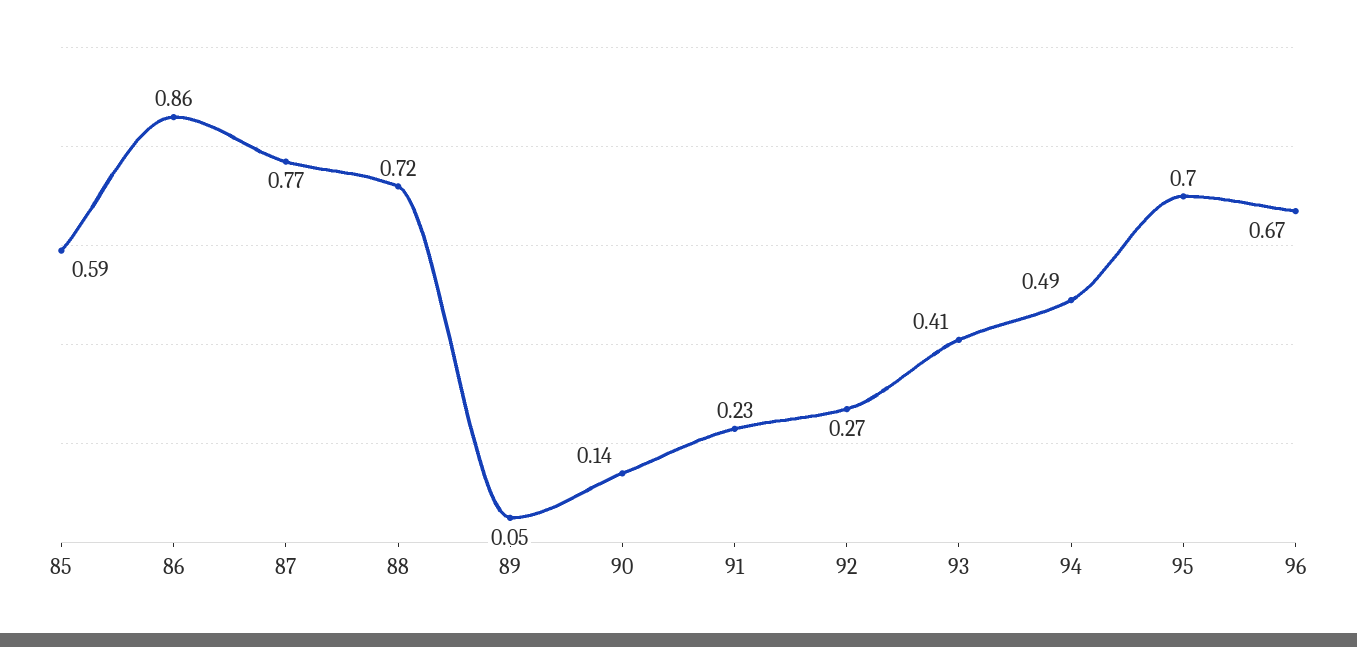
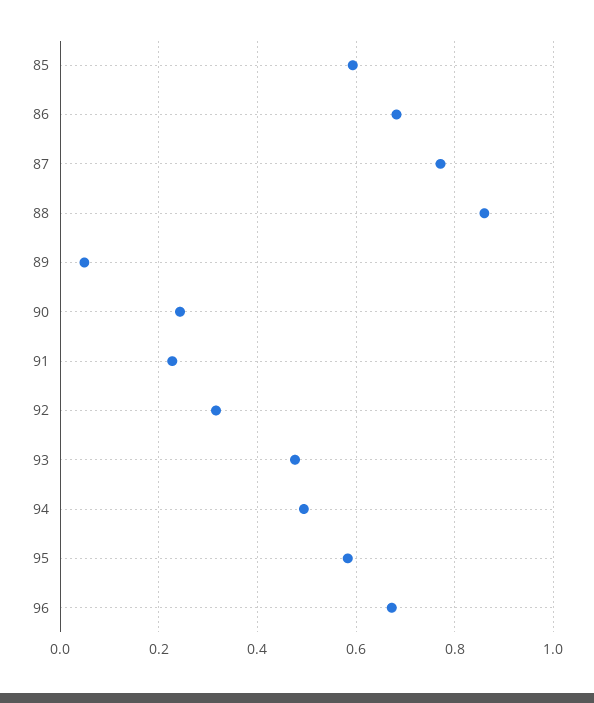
86: 0.86 -> 0.68
88: 0.72 -> 0.86
90: 0.14 -> 0.24
92: 0.27 -> 0.32
93: 0.41 -> 0.48
95: 0.7 -> 0.58

